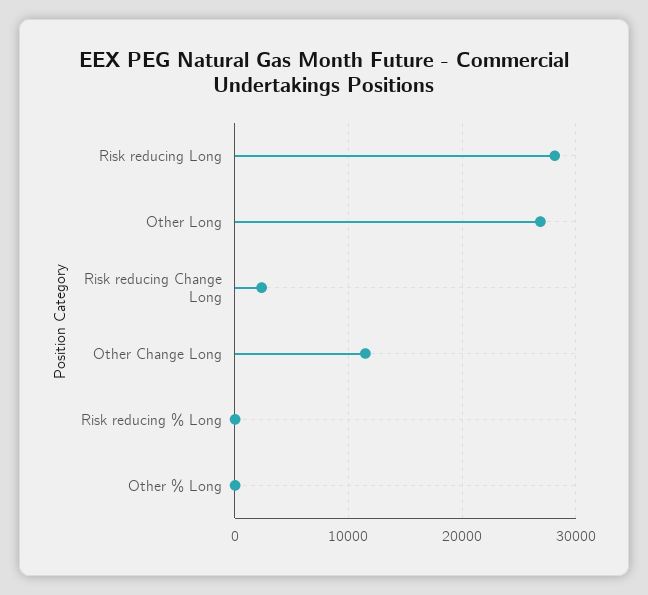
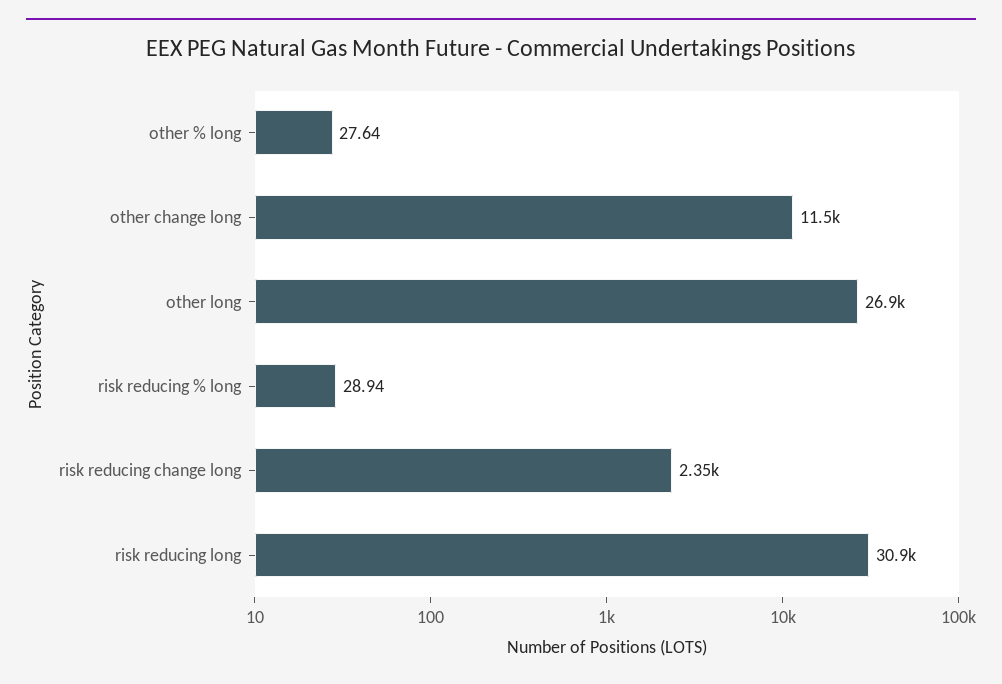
Risk reducing Long: 28000 -> 30900

